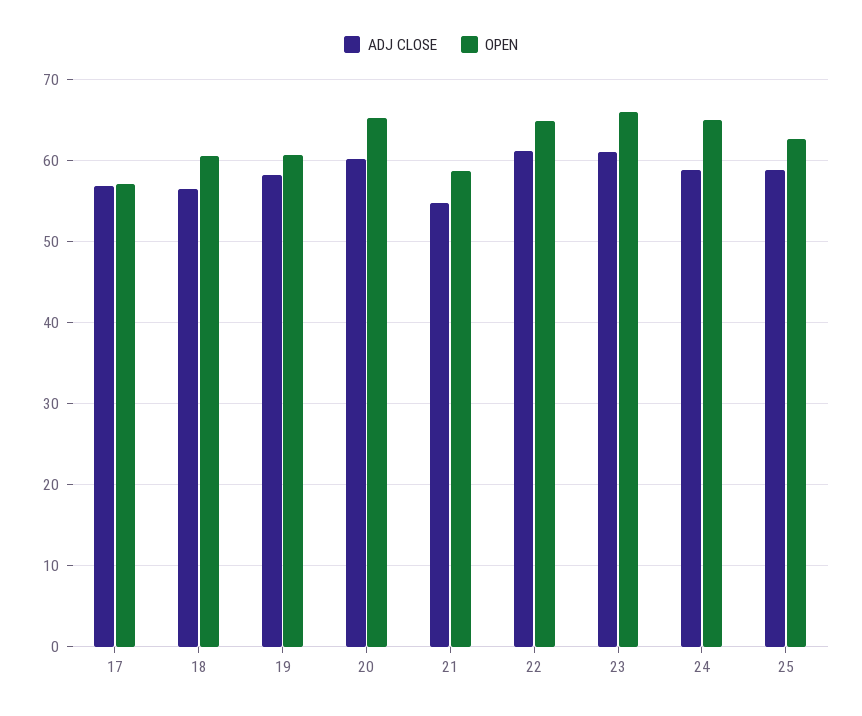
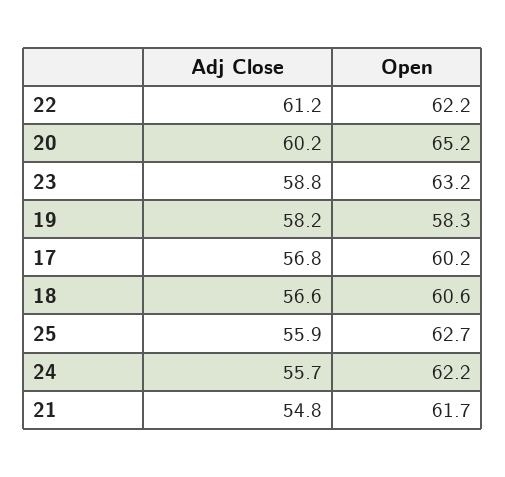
OPEN, 17: 57 -> 60.2
OPEN, 19: 61 -> 58.3
OPEN, 21: 59 -> 61.7
OPEN, 22: 65 -> 62.2
ADJ CLOSE, 23: 61 -> 58.8
OPEN, 23: 66 -> 63.2
ADJ CLOSE, 24: 59 -> 55.7
OPEN, 24: 65 -> 62.2
ADJ CLOSE, 25: 59 -> 55.9

